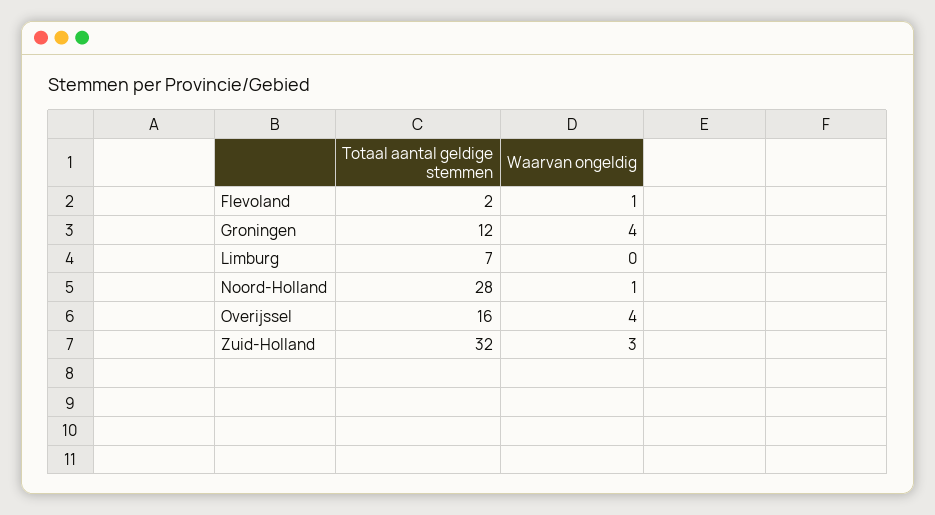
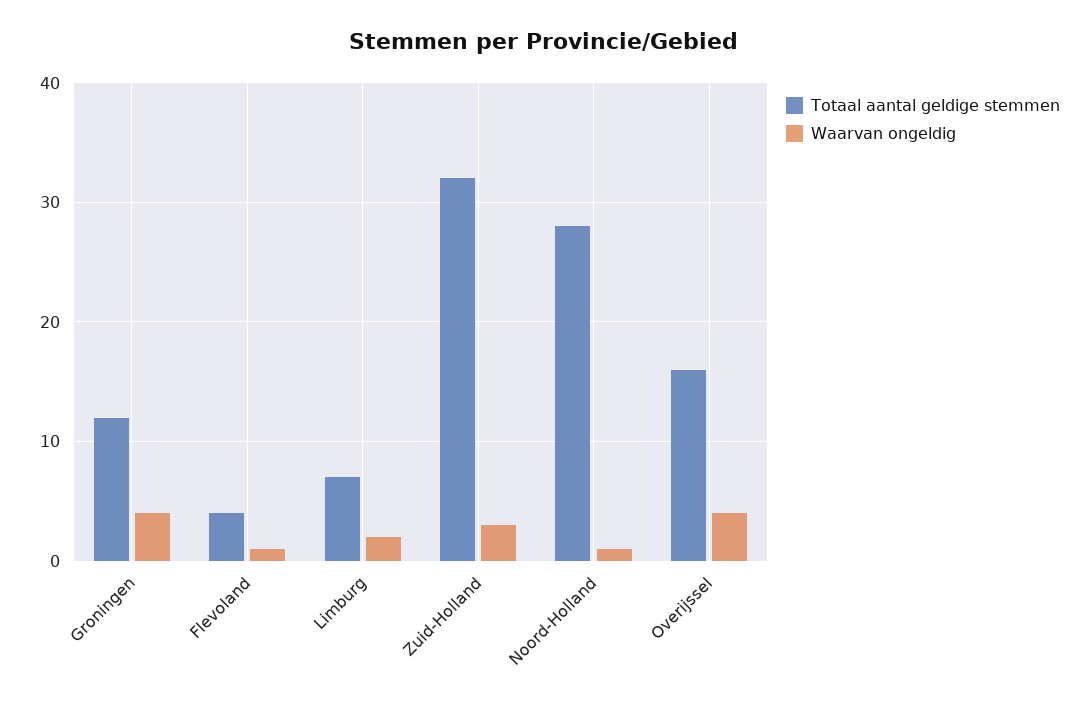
Totaal aantal geldige stemmen, Flevoland: 2 -> 4
Waarvan ongeldig, Limburg: 0 -> 2

